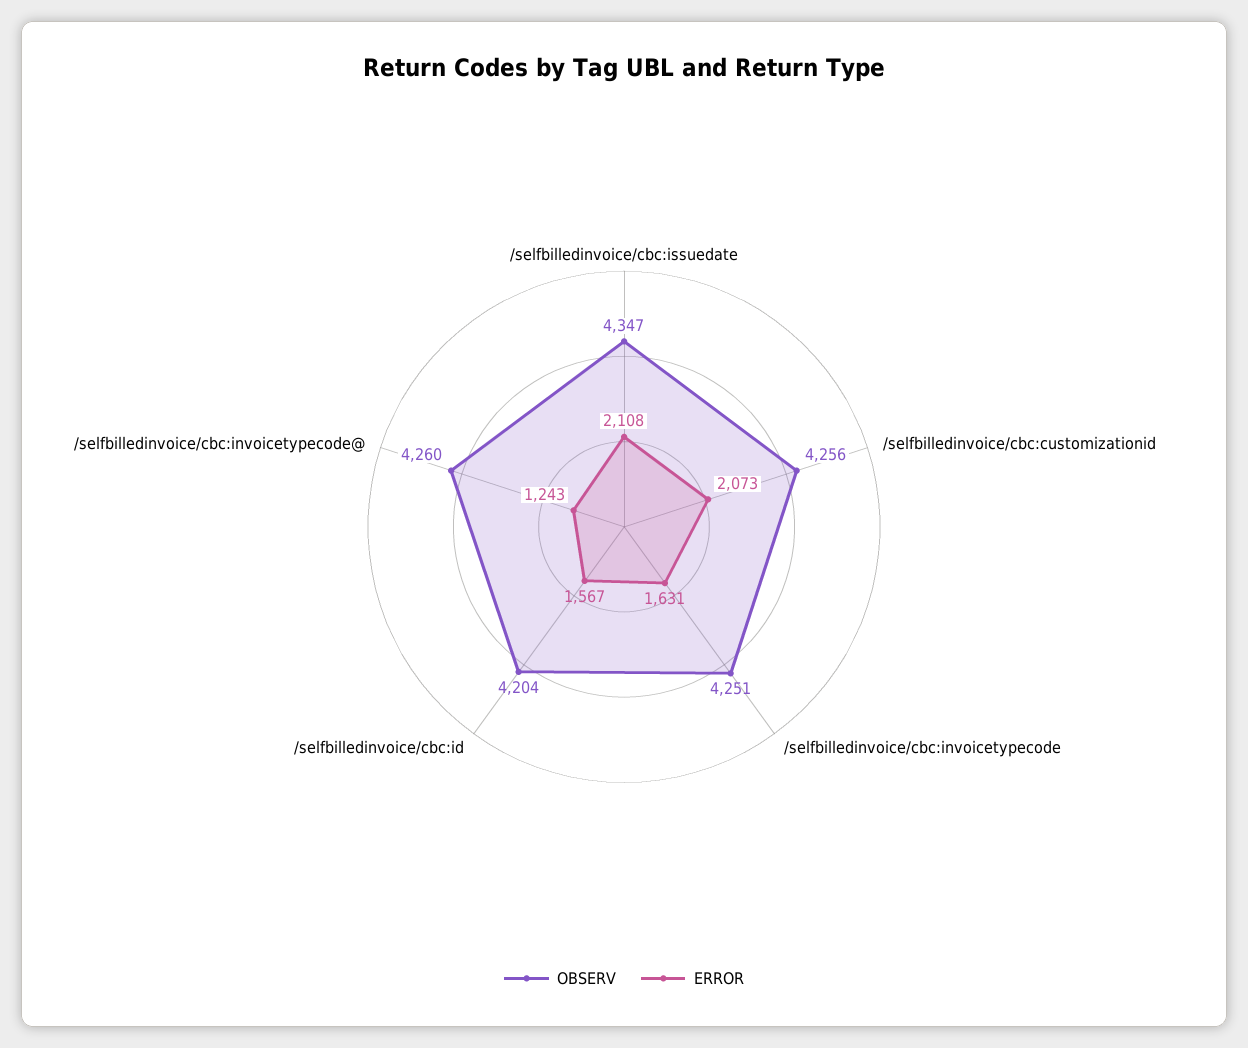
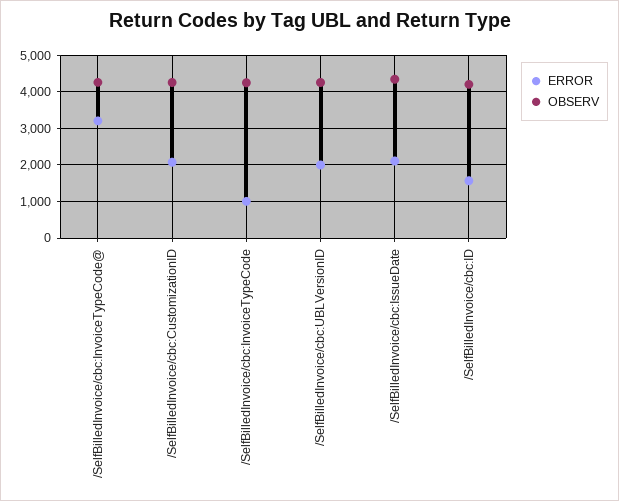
ERROR, /selfbilledinvoice/cbc:invoicetypecode: 1631 -> 1000
ERROR, /selfbilledinvoice/cbc:invoicetypecode@: 1243 -> 3200
ERROR, /SelfBilledInvoice/cbc:UBLVersionID: none -> 2000
OBSERV, /SelfBilledInvoice/cbc:UBLVersionID: none -> 4200

